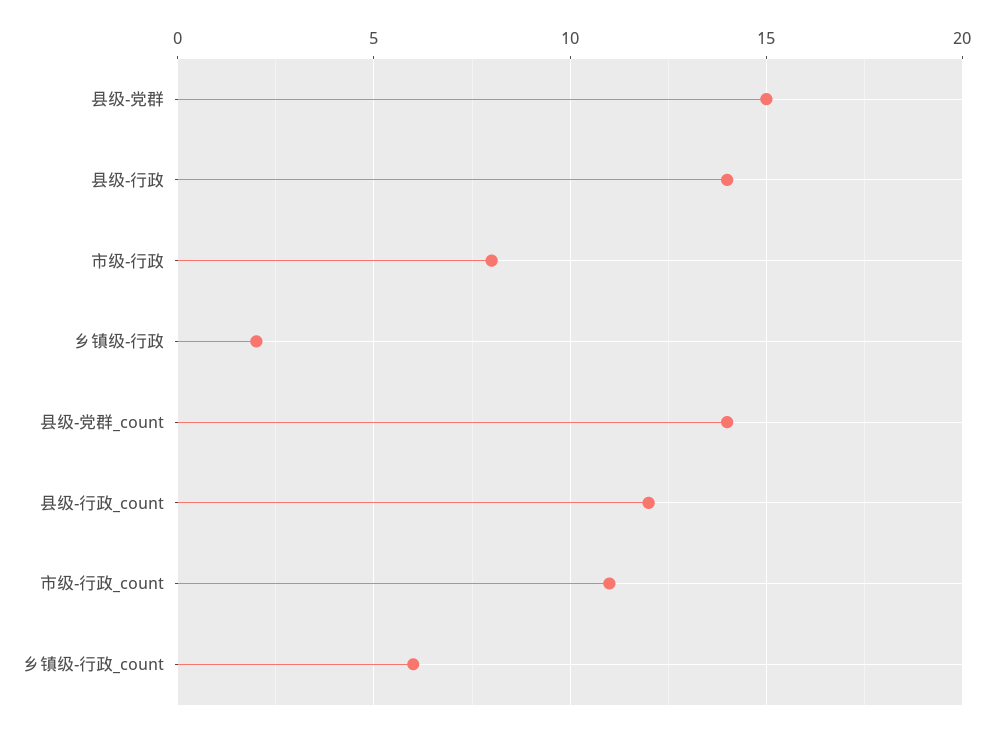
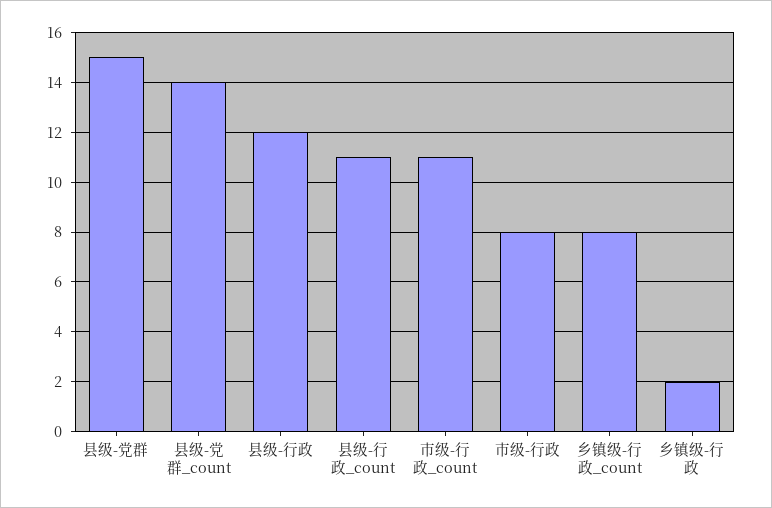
县级-行政: 14 -> 12
县级-行政_count: 12 -> 11
乡镇级-行政_count: 6 -> 8

